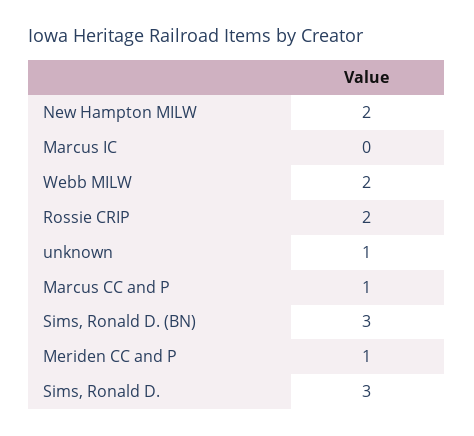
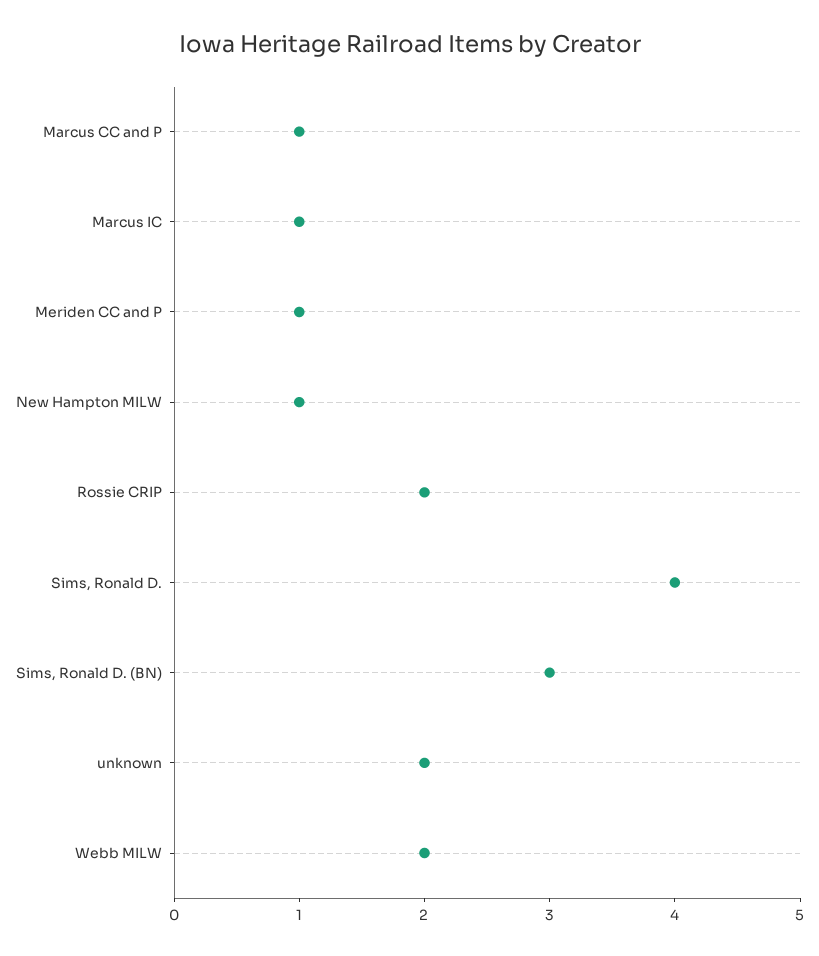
New Hampton MILW: 2 -> 1
Marcus IC: 0 -> 1
unknown: 1 -> 2
Sims, Ronald D.: 3 -> 4

